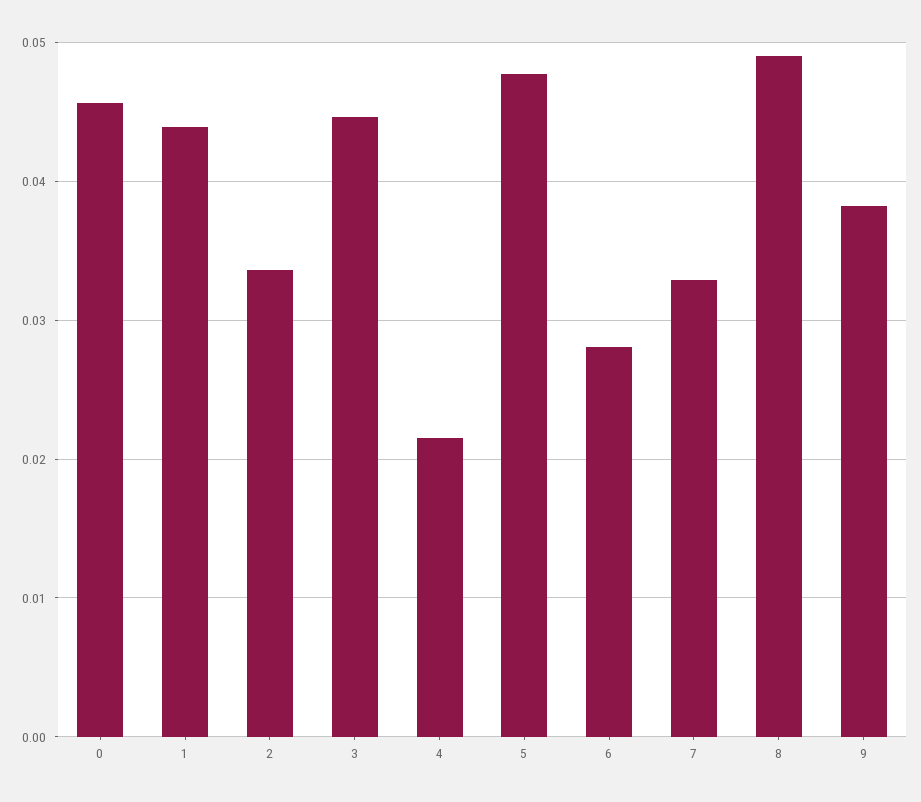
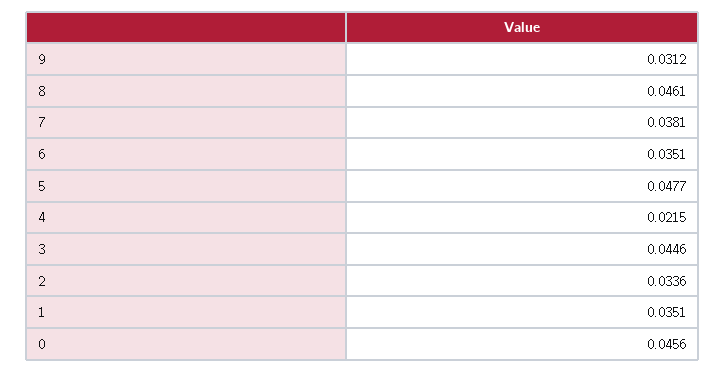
1: 0.044 -> 0.0351
6: 0.028 -> 0.0351
7: 0.033 -> 0.0381
8: 0.049 -> 0.0461
9: 0.038 -> 0.0312

